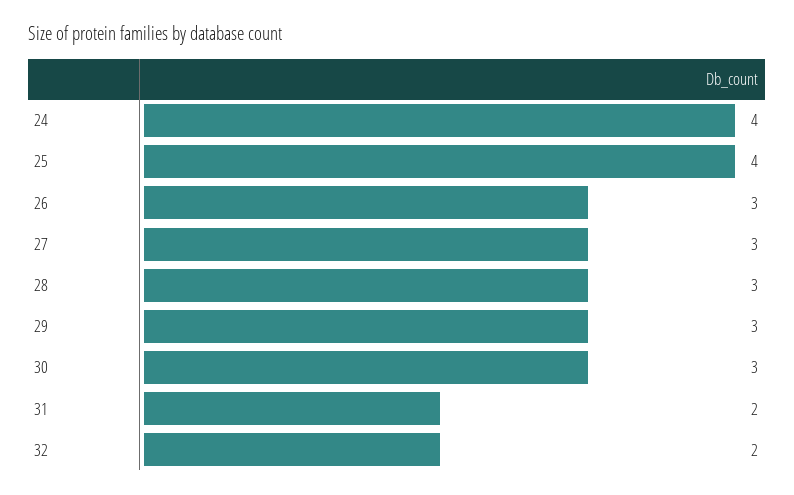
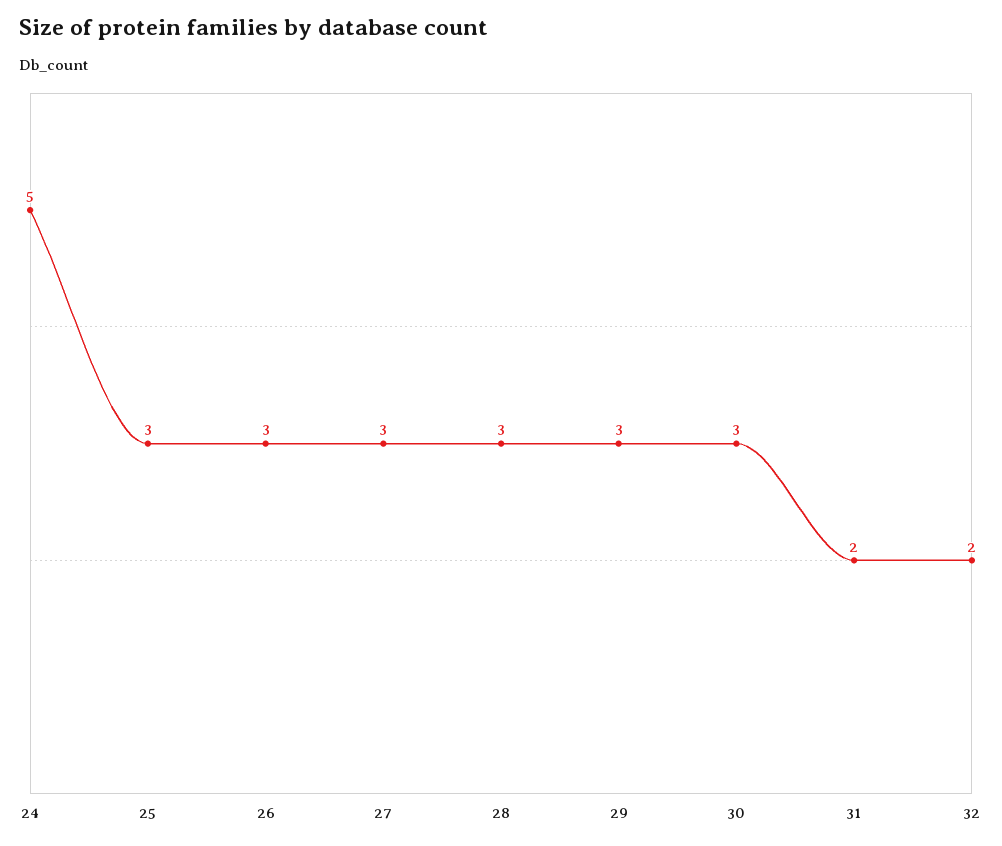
24: 4 -> 5
25: 4 -> 3

